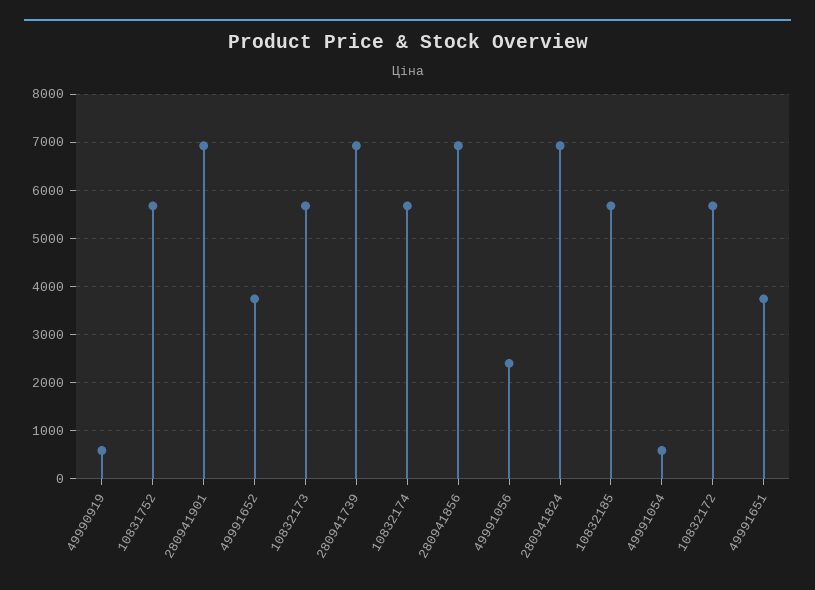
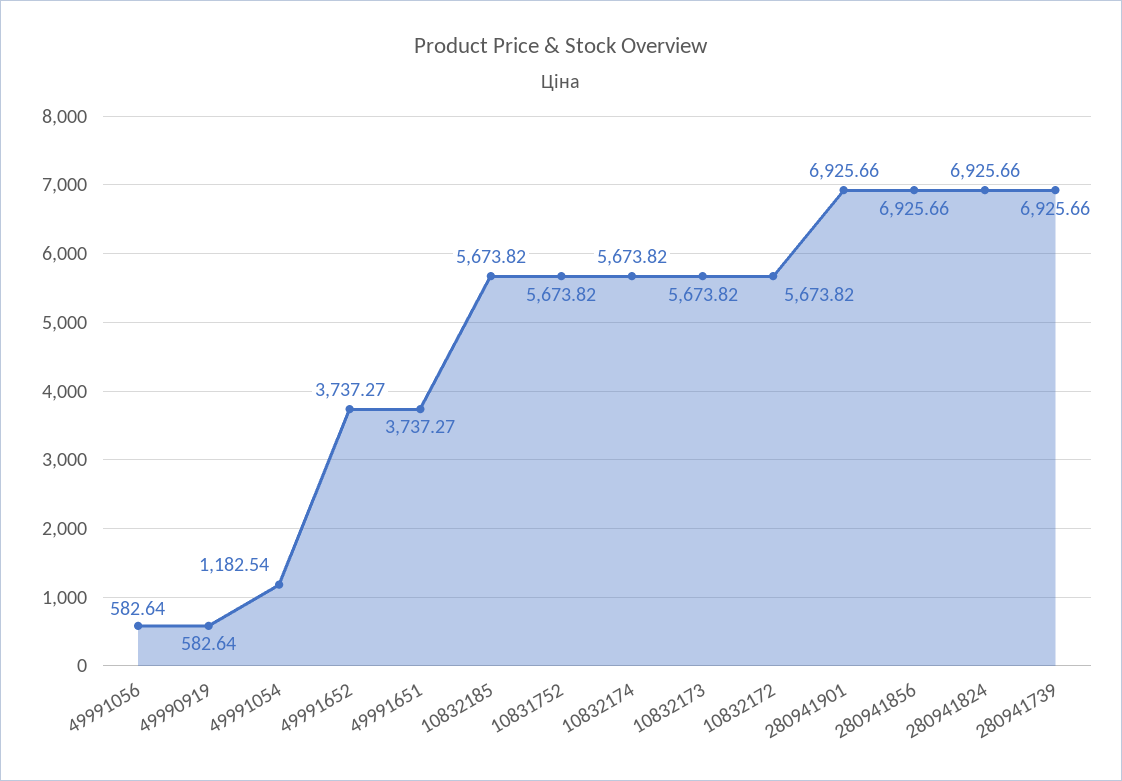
49991056: 2400 -> 582.64
49991054: 600 -> 1182.54

